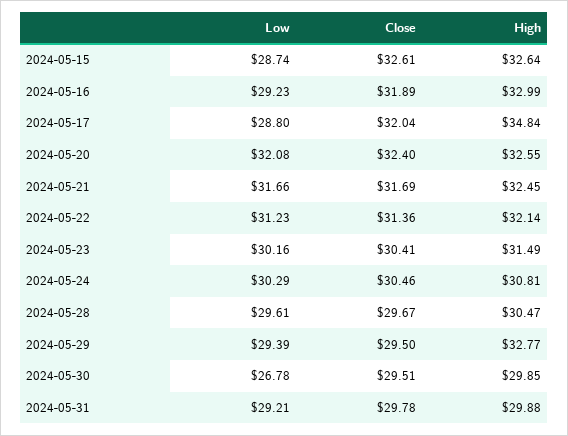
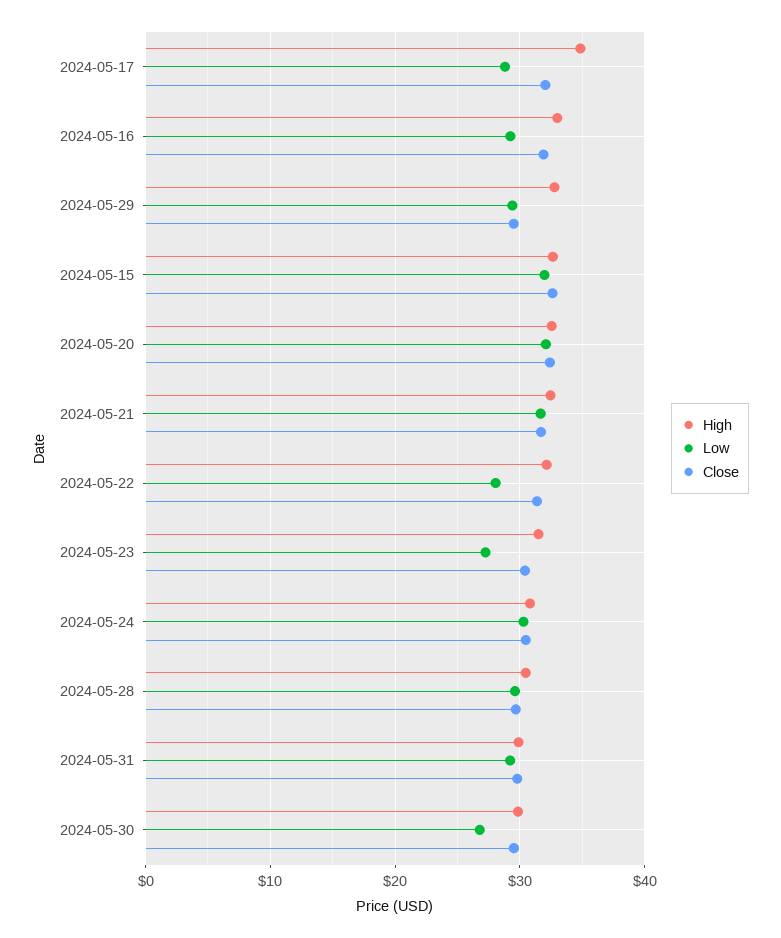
Low, 2024-05-15: 28.74 -> 32
Low, 2024-05-22: 31.23 -> 28
Low, 2024-05-23: 30.16 -> 27

